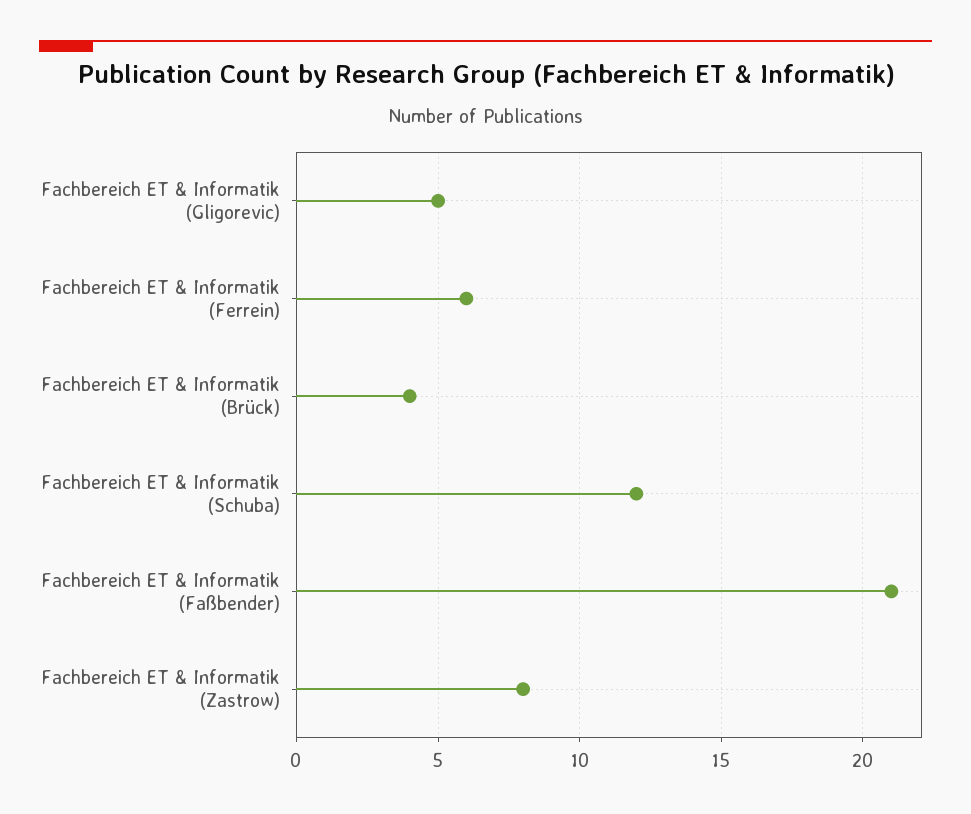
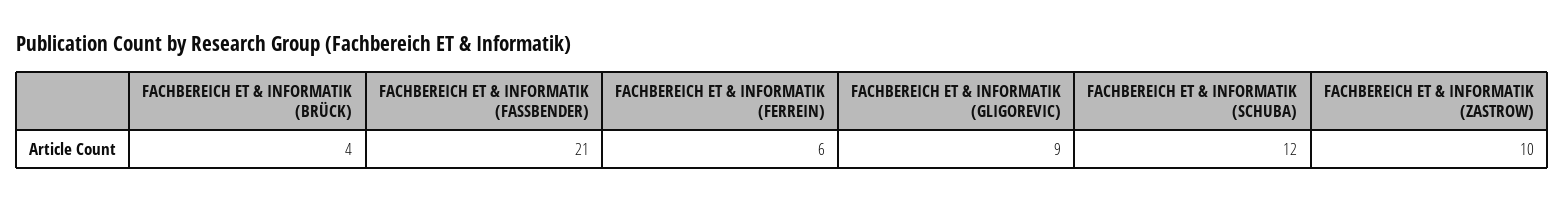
Fachbereich ET & Informatik (Gligorevic): 5 -> 9
Fachbereich ET & Informatik (Zastrow): 8 -> 10

